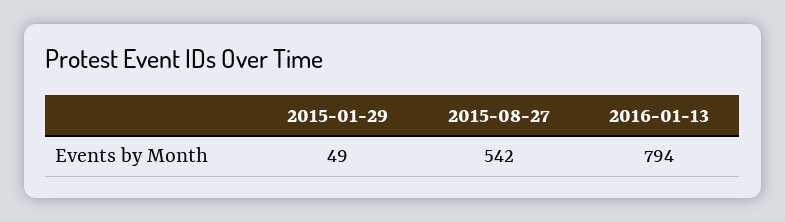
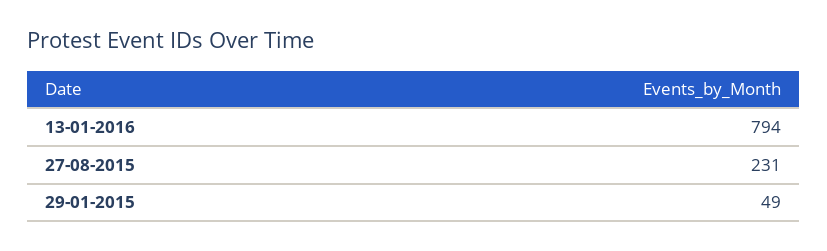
2015-08-27: 542 -> 231

